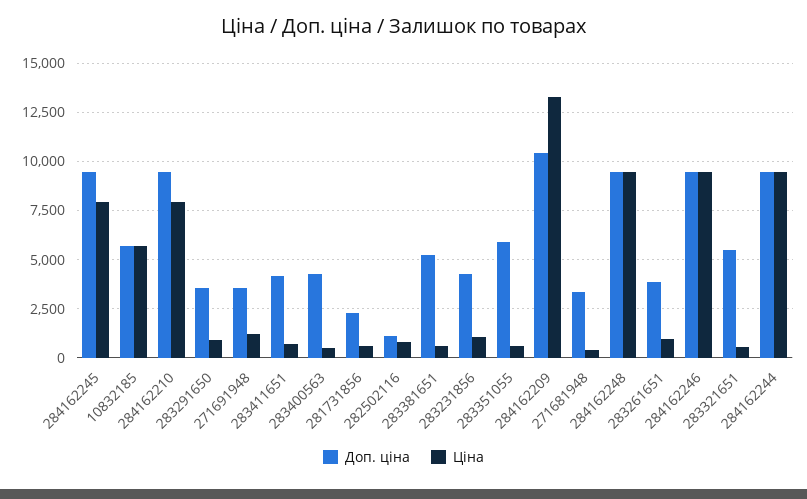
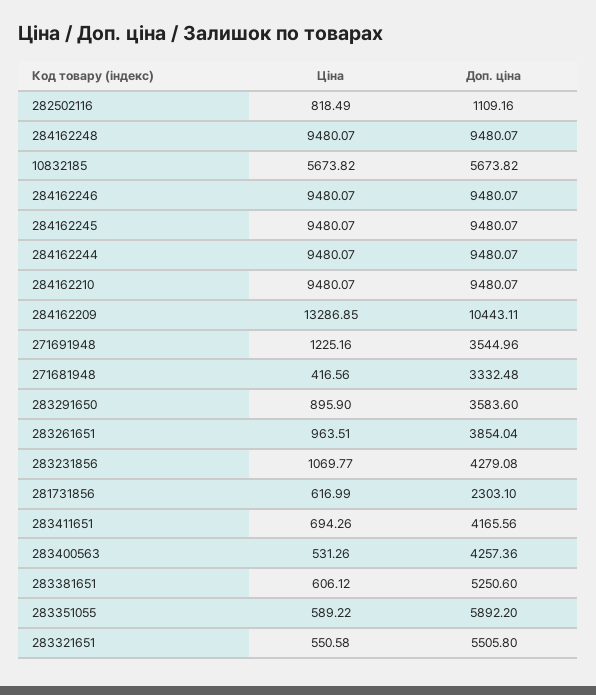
Ціна, 284162245: 8000 -> 9480.07
Ціна, 284162210: 8000 -> 9480.07

